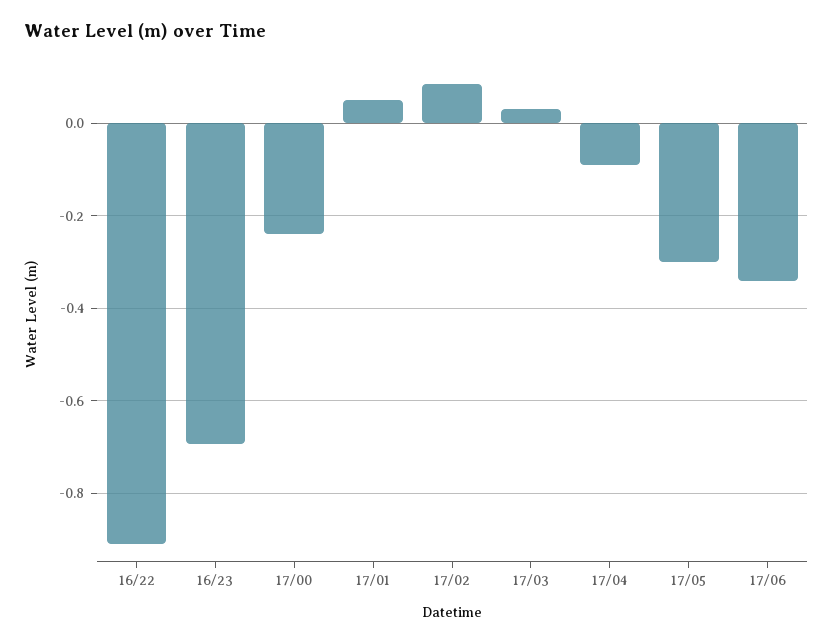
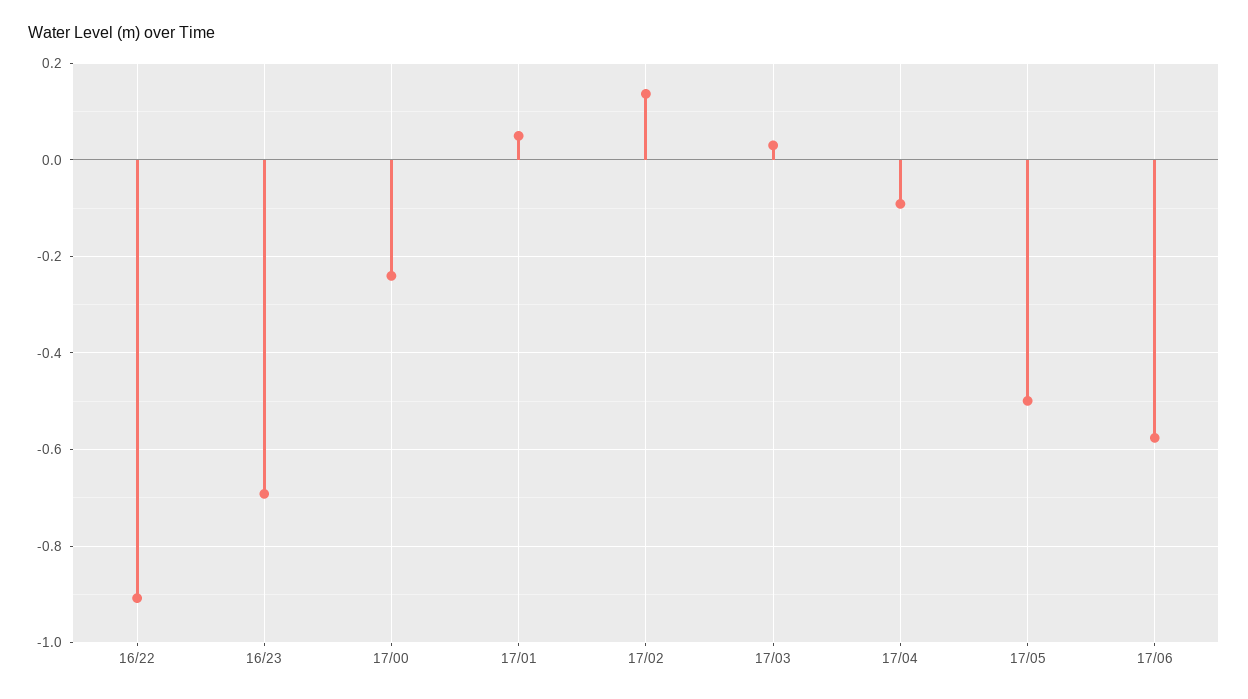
17/02: 0.08 -> 0.14
17/05: -0.3 -> -0.5
17/06: -0.34 -> -0.58

